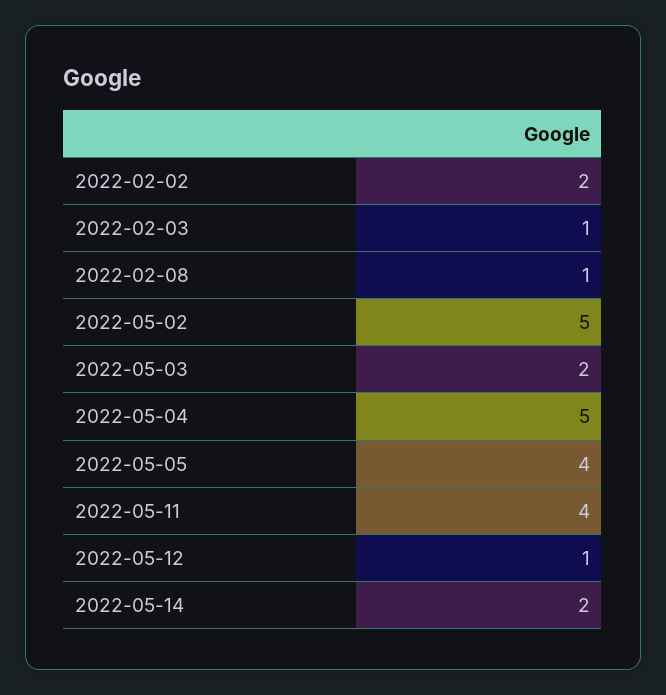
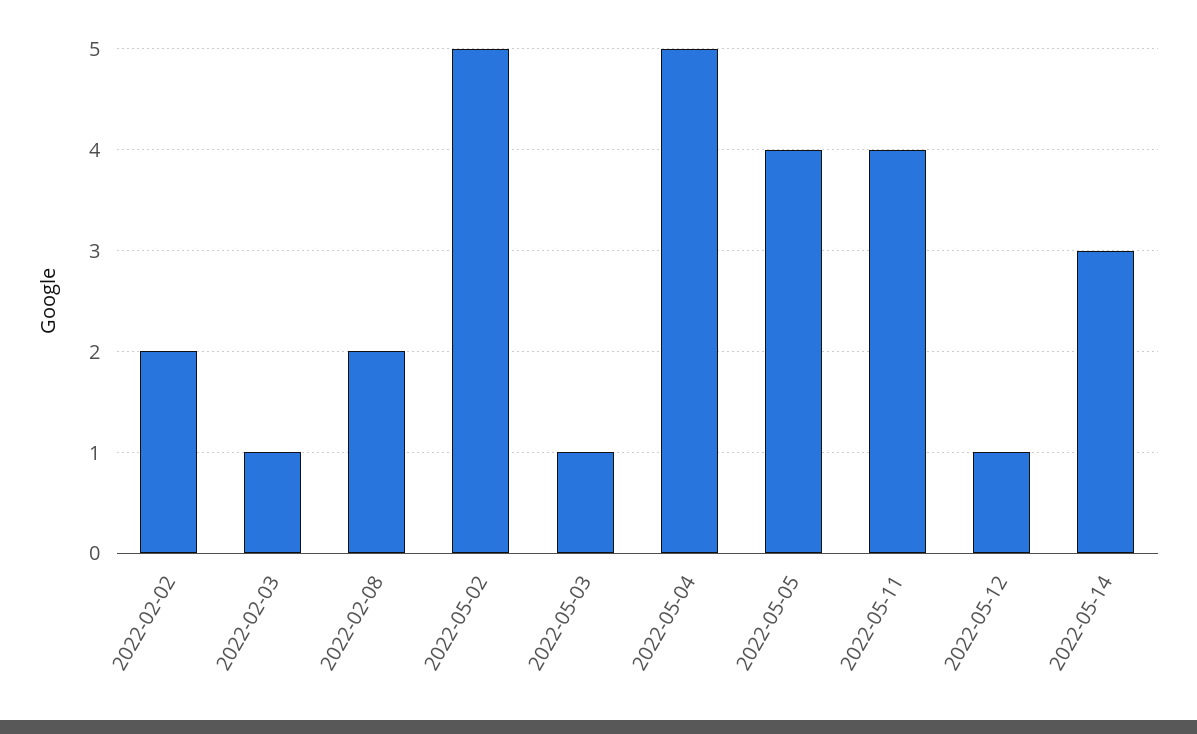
2022-02-08: 1 -> 2
2022-05-03: 2 -> 1
2022-05-14: 2 -> 3

